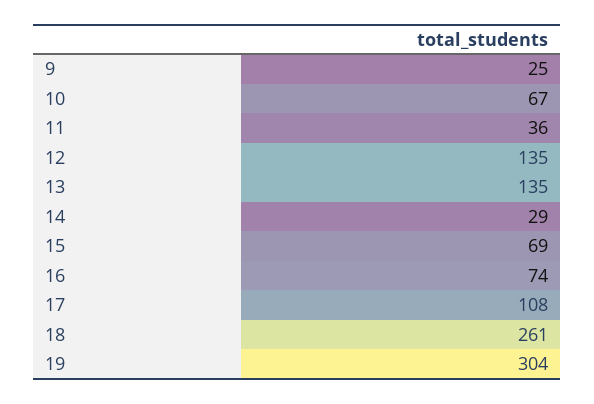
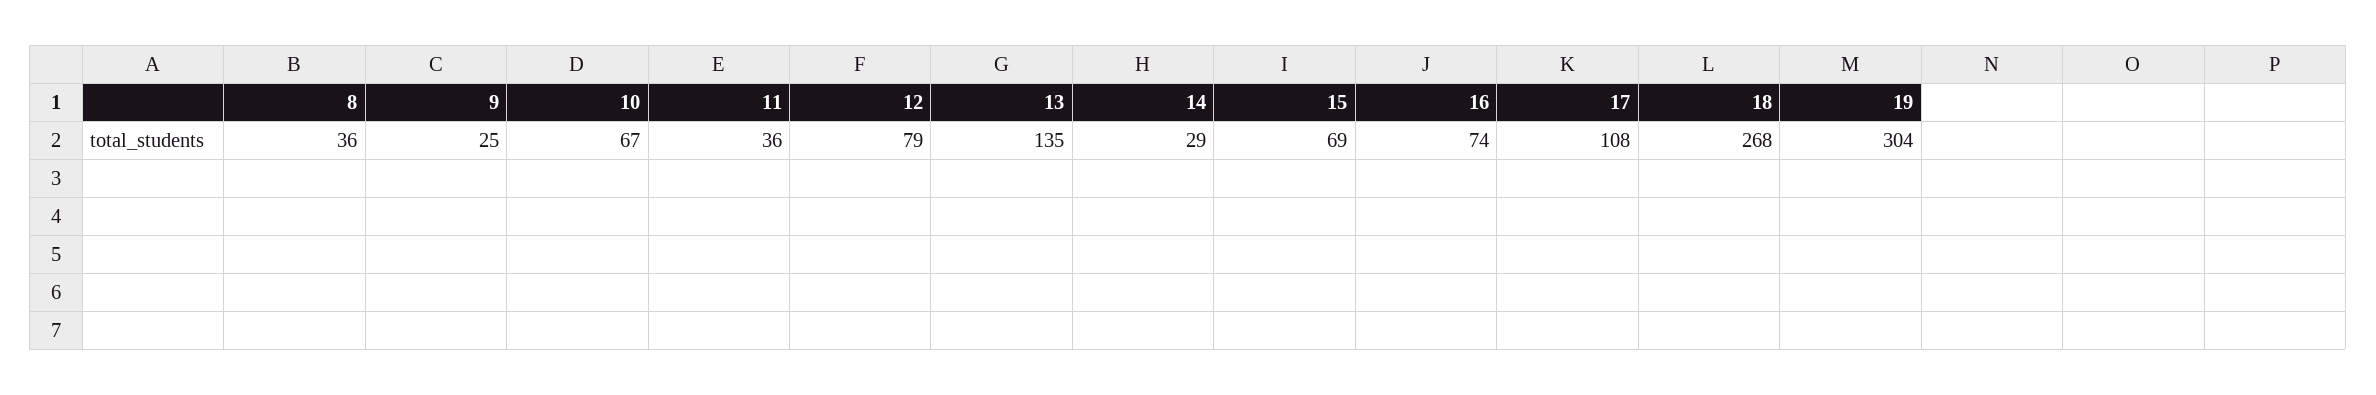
12: 135 -> 79
18: 261 -> 268
8: none -> 36

